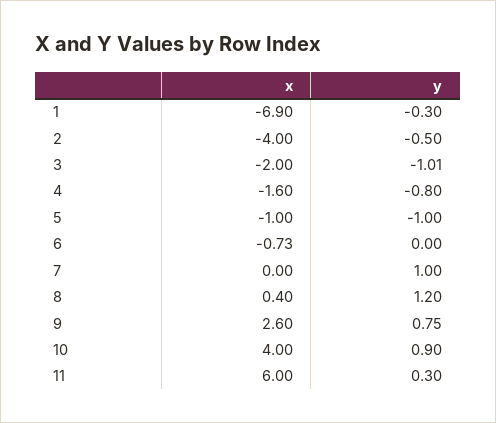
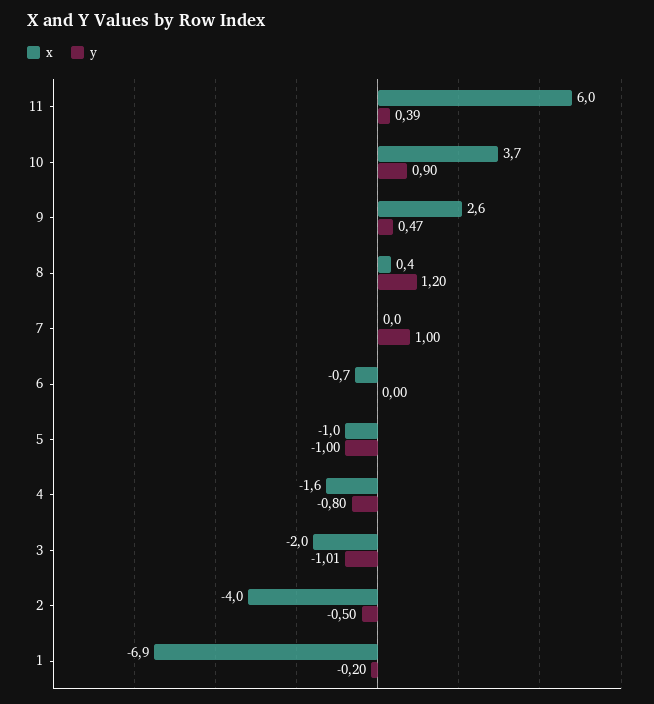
y, 1: -0.3 -> -0.2
y, 9: 0.75 -> 0.47
x, 10: 4 -> 3.7
y, 11: 0.3 -> 0.39

